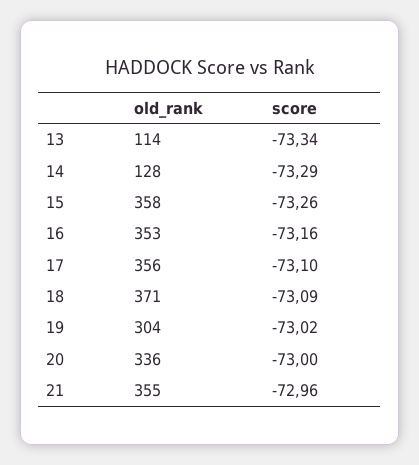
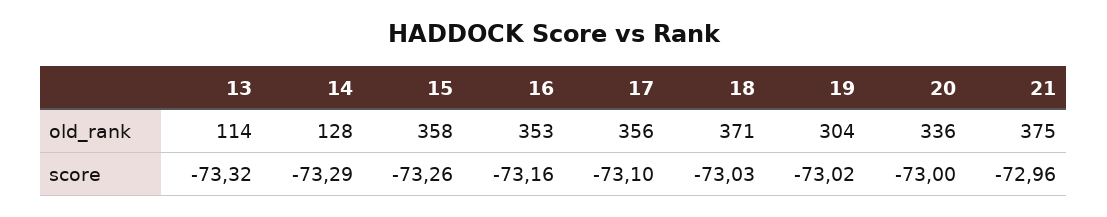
score, 13: -73.34 -> -73.32
score, 18: -73.09 -> -73.03
old_rank, 21: 355 -> 375

